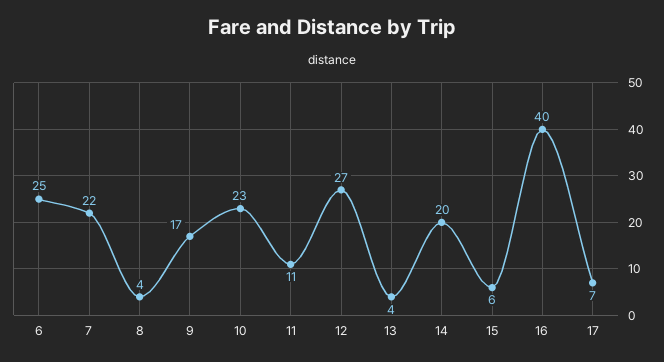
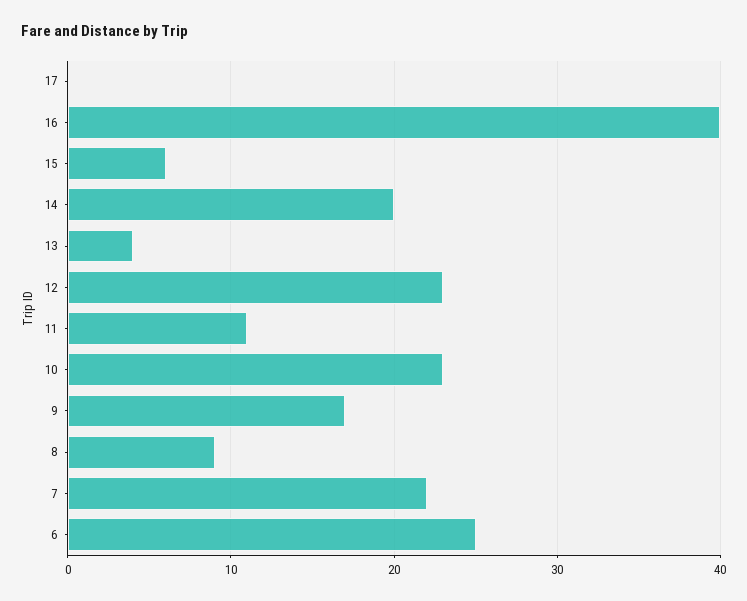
8: 4 -> 9
12: 27 -> 23
17: 7 -> 0

